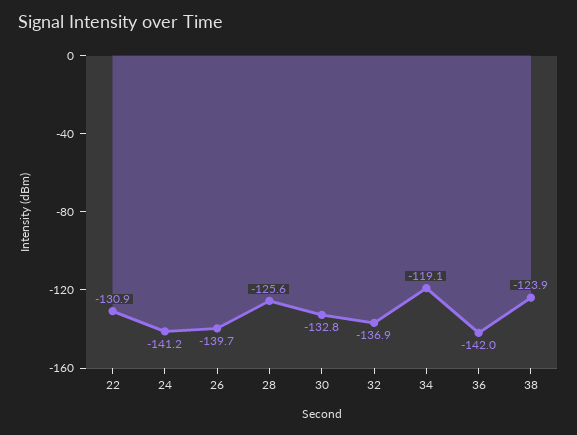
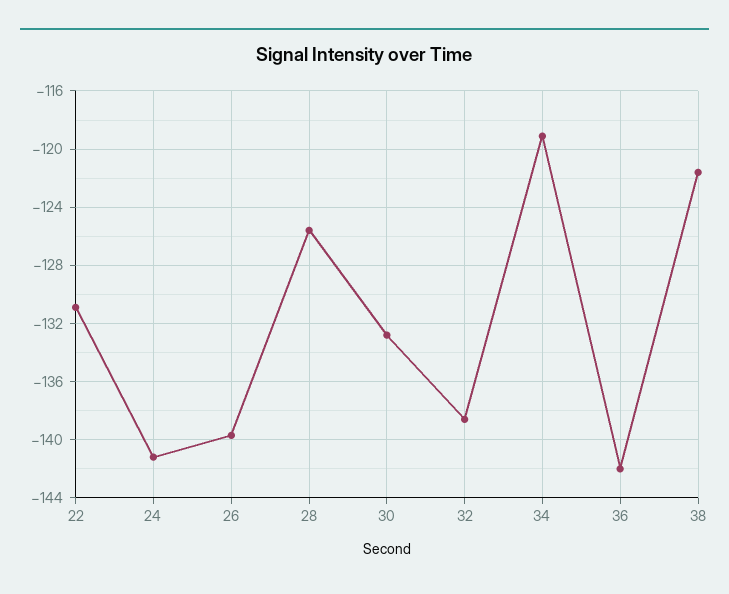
32: -136.9 -> -138.5
38: -123.9 -> -121.5

